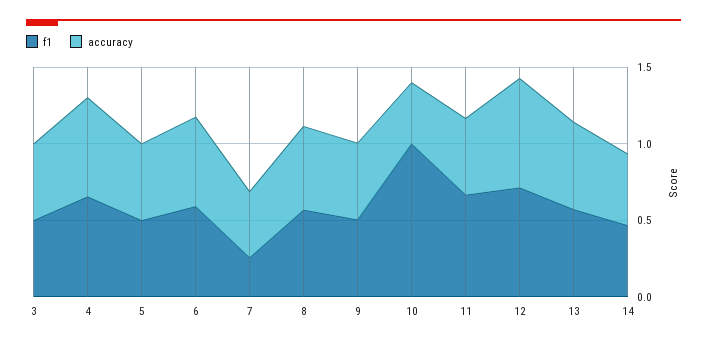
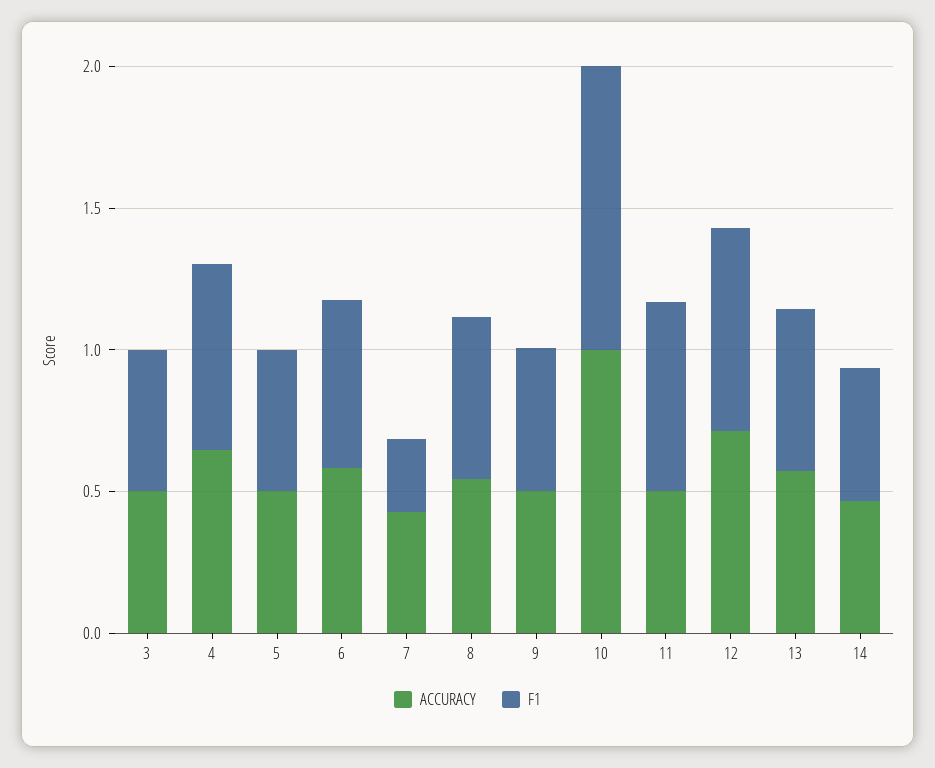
accuracy, 10: 0.4 -> 1

